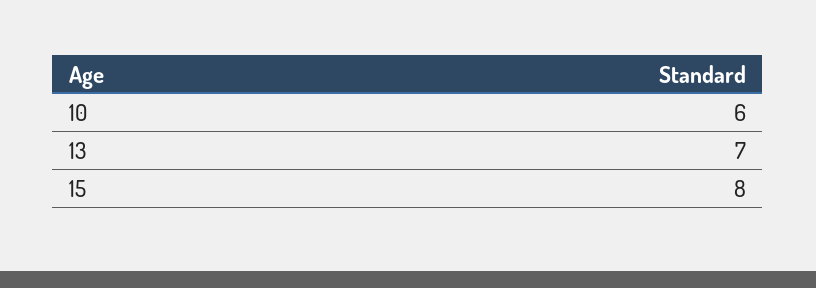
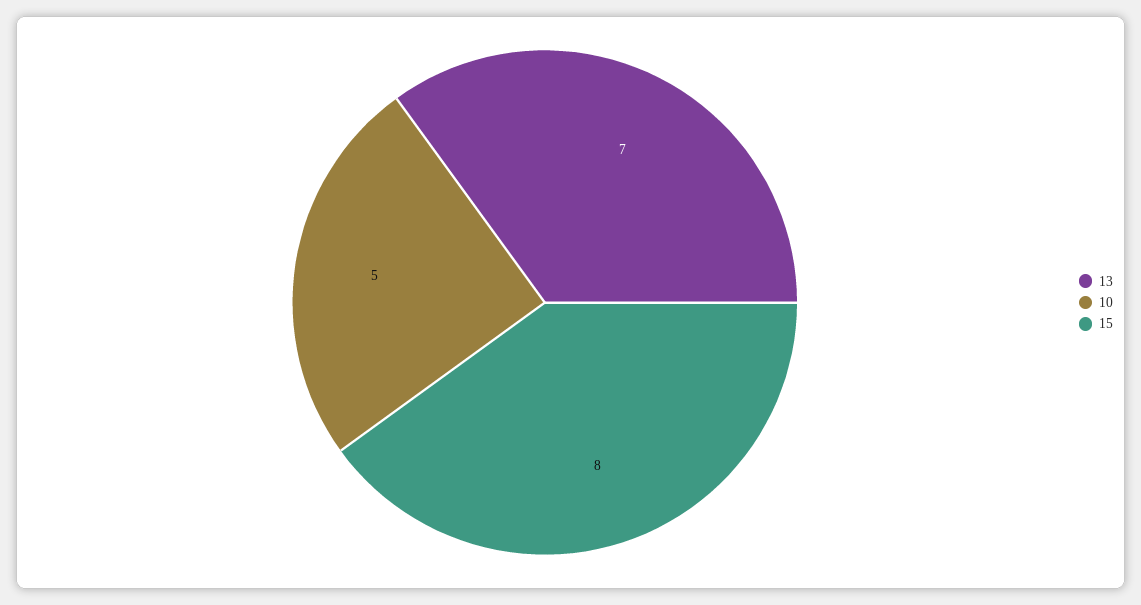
10: 6 -> 5

